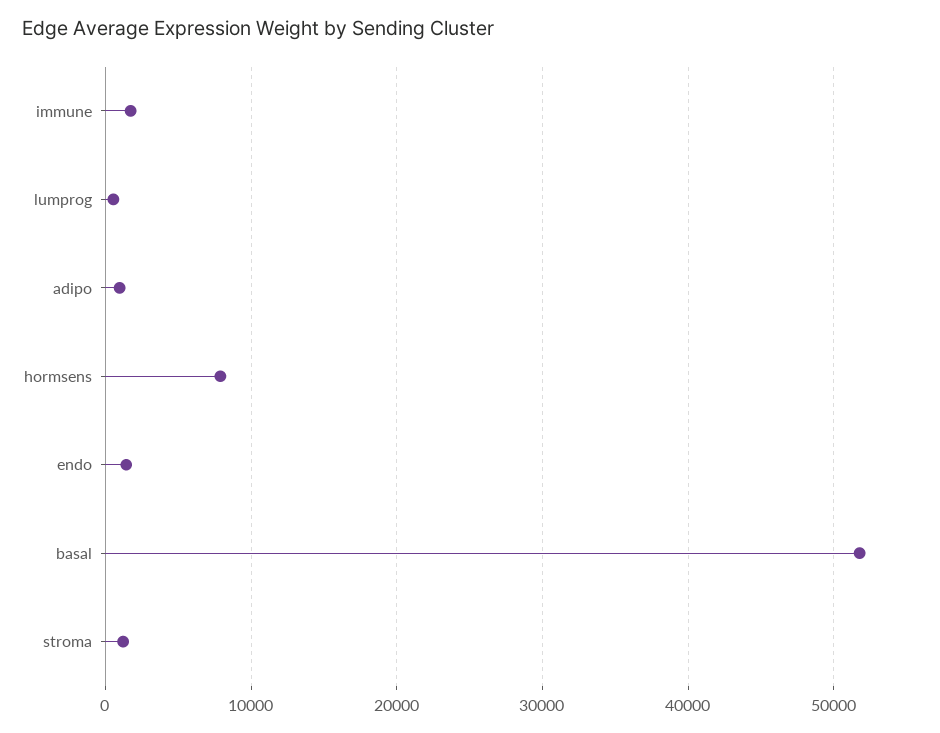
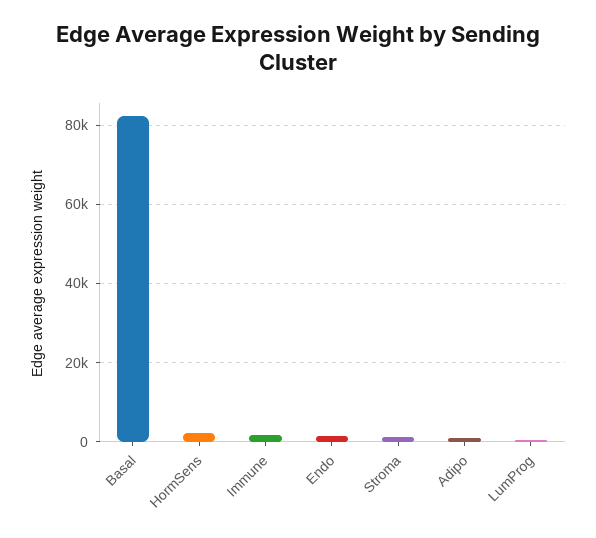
hormsens: 8000 -> 2000
basal: 52000 -> 82000

